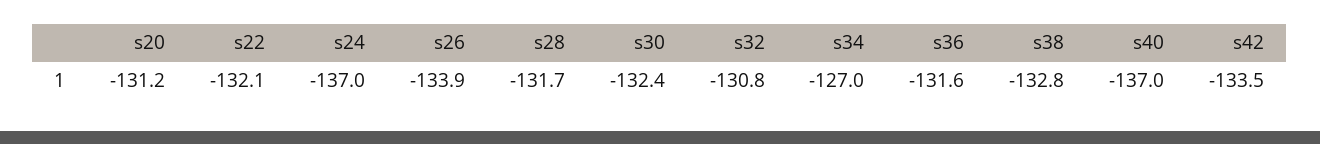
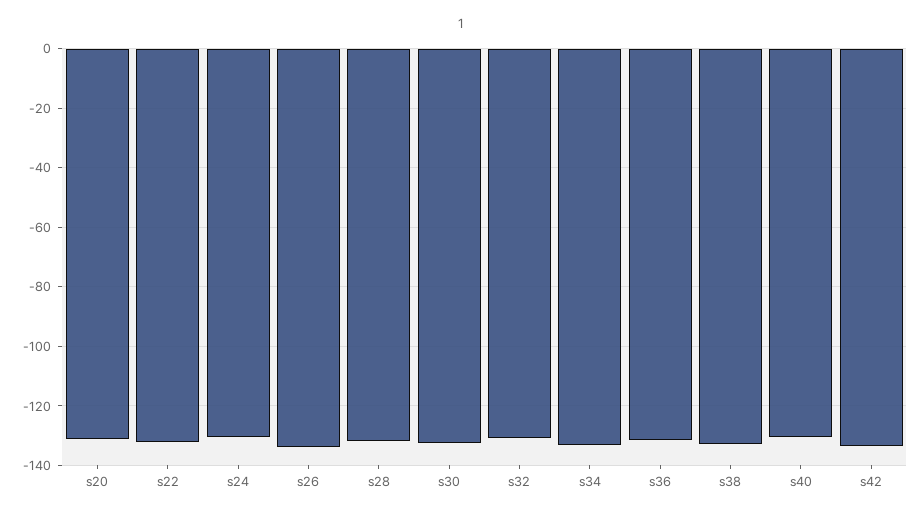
s24: -137 -> -130
s34: -127 -> -132.5
s40: -137 -> -130

